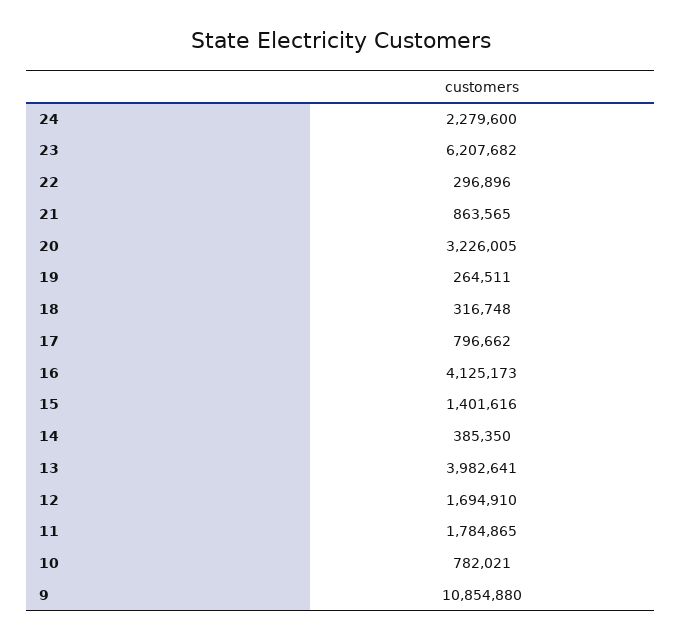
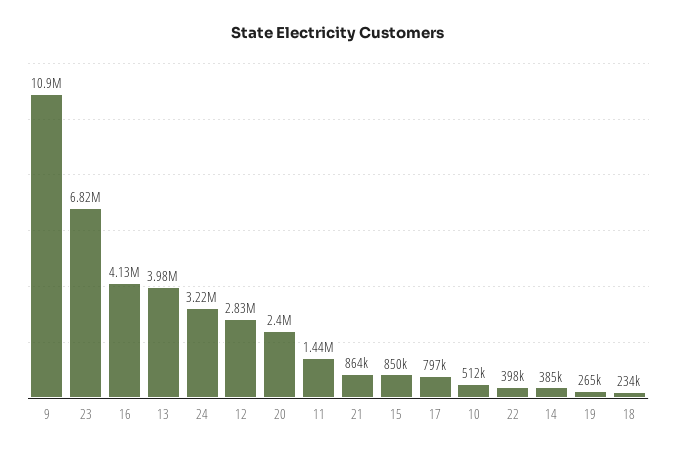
24: 2279600 -> 3220000
23: 6207682 -> 6820000
22: 296896 -> 398000
20: 3226005 -> 2400000
18: 316748 -> 234000
15: 1401616 -> 850000
12: 1694910 -> 2830000
11: 1784865 -> 1440000
10: 782021 -> 512000

